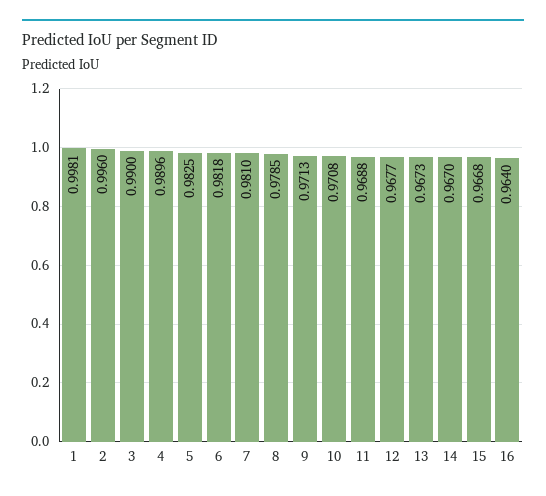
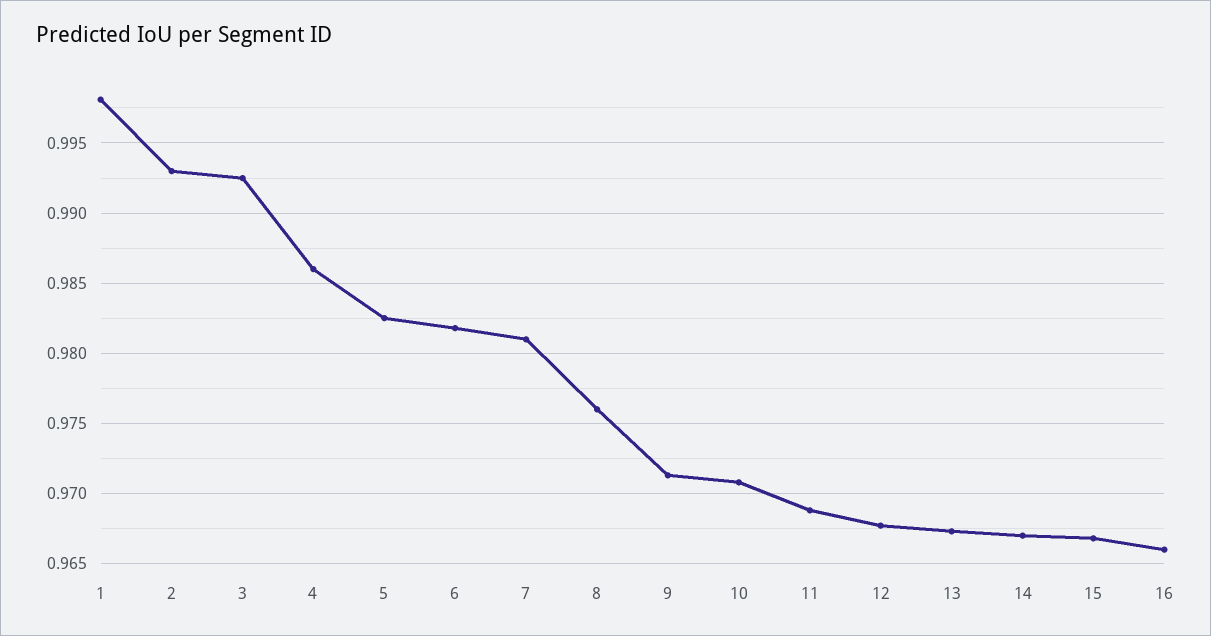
2: 0.996 -> 0.993
3: 0.99 -> 0.9925
4: 0.9896 -> 0.986
8: 0.9785 -> 0.976
16: 0.964 -> 0.966

